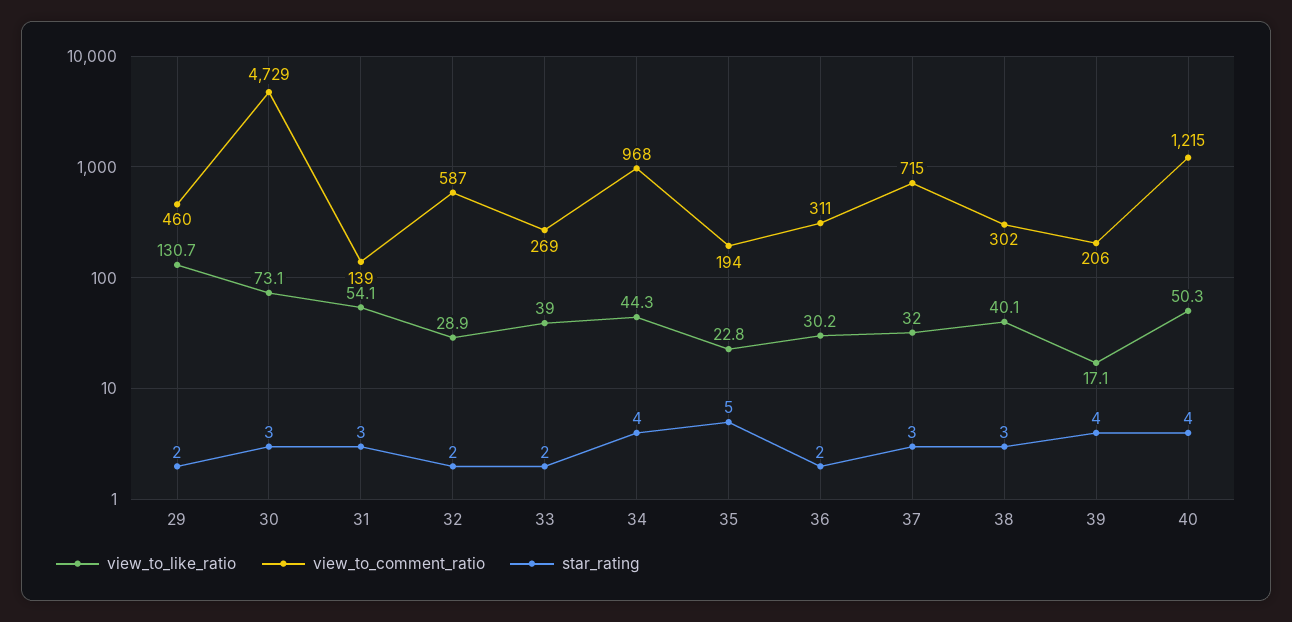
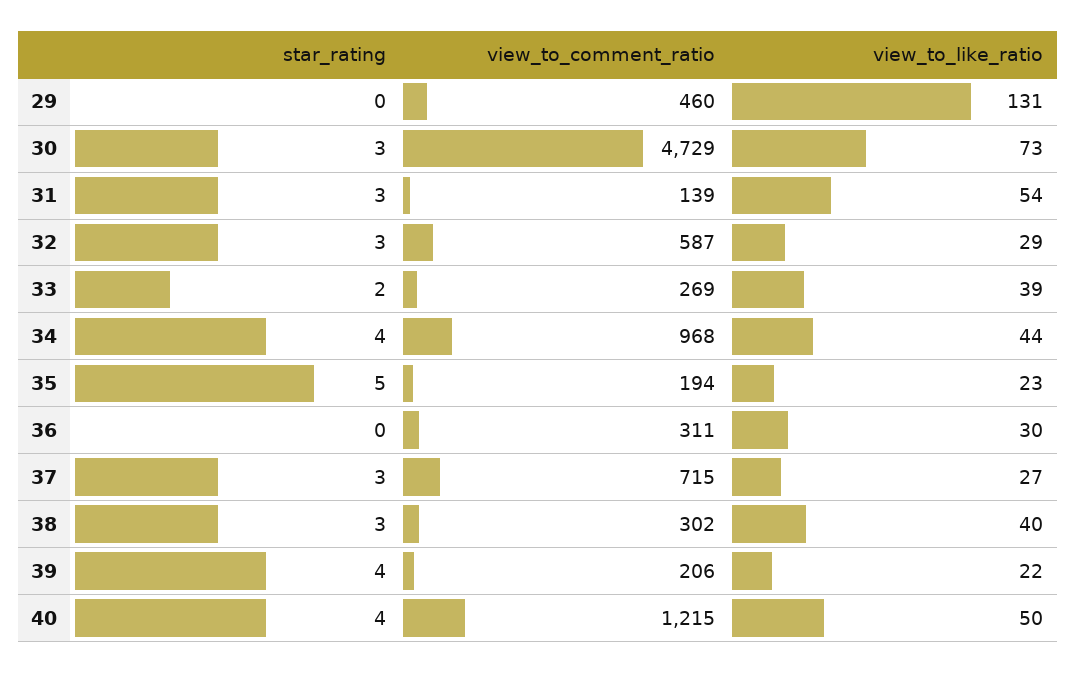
star_rating, 29: 2 -> 0
star_rating, 32: 2 -> 3
star_rating, 36: 2 -> 0
view_to_like_ratio, 37: 32 -> 27
view_to_like_ratio, 39: 17.1 -> 22

